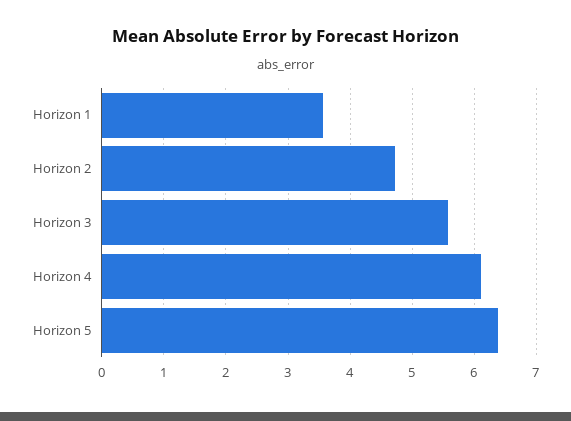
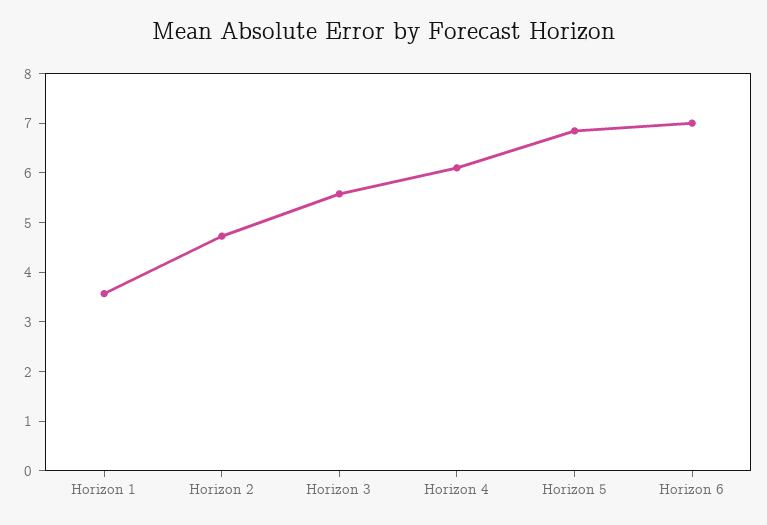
Horizon 5: 6.4 -> 6.8
Horizon 6: none -> 7

